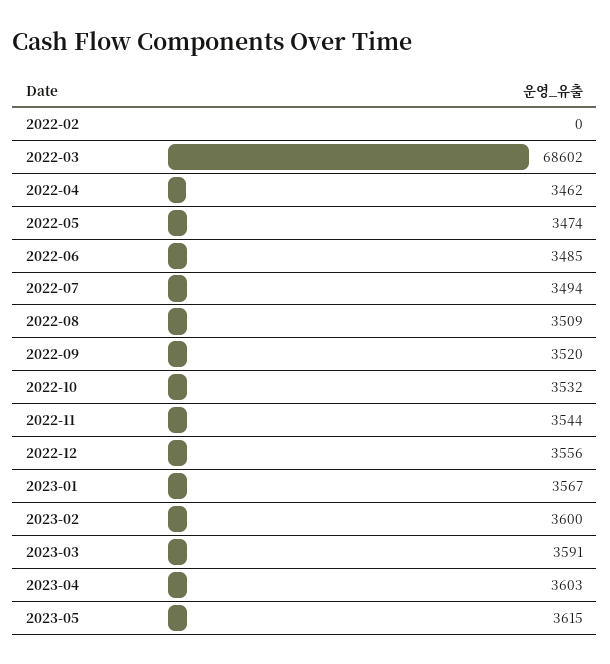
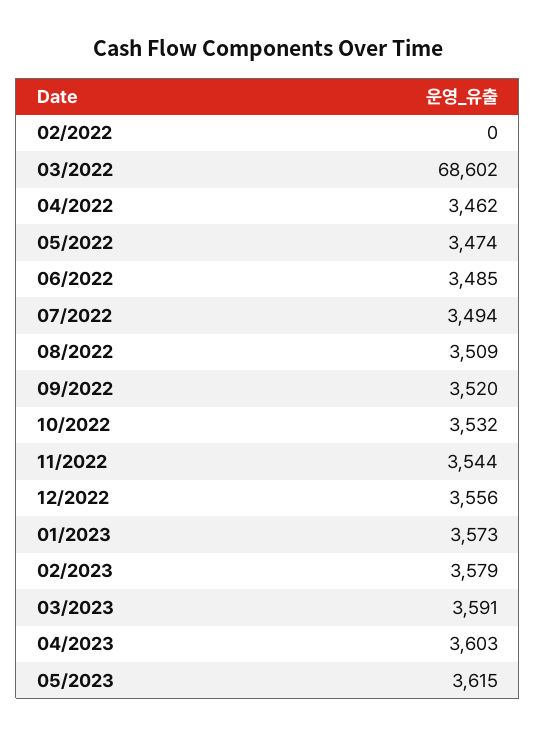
2023-01: 3567 -> 3573
2023-02: 3600 -> 3579

